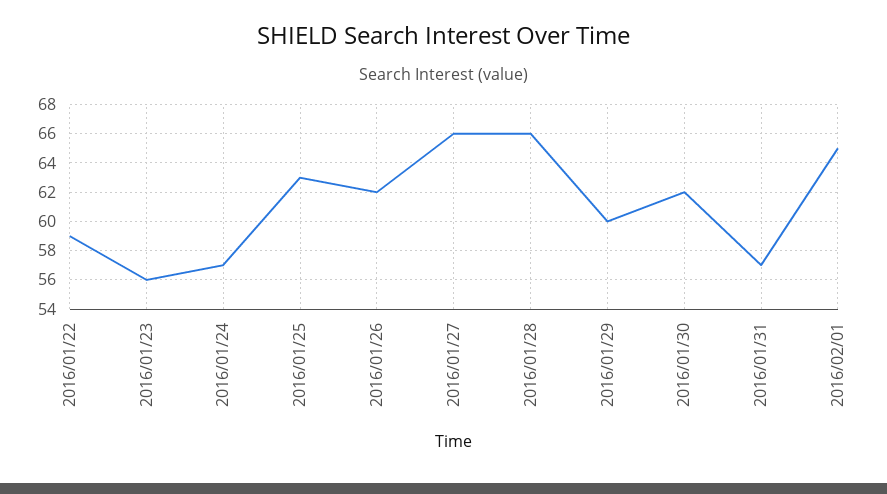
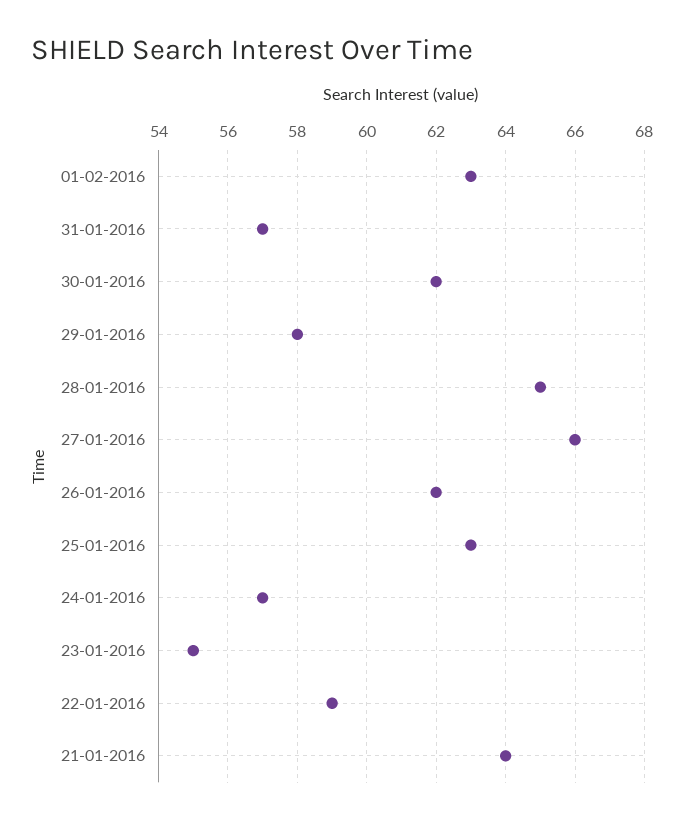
2016/01/23: 56 -> 55
2016/01/28: 66 -> 65
2016/01/29: 60 -> 58
2016/02/01: 65 -> 63
21-01-2016: none -> 64

